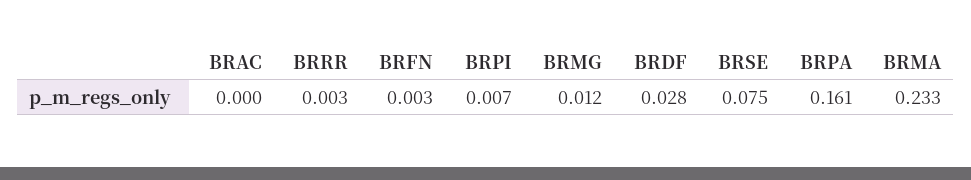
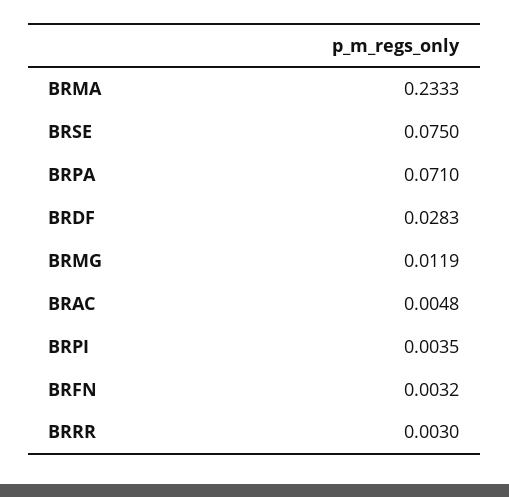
BRAC: 0 -> 0.0048
BRPI: 0.007 -> 0.0035
BRPA: 0.161 -> 0.071

